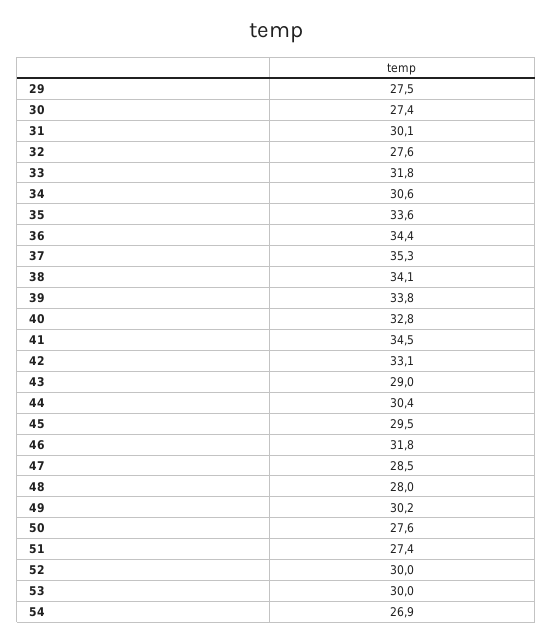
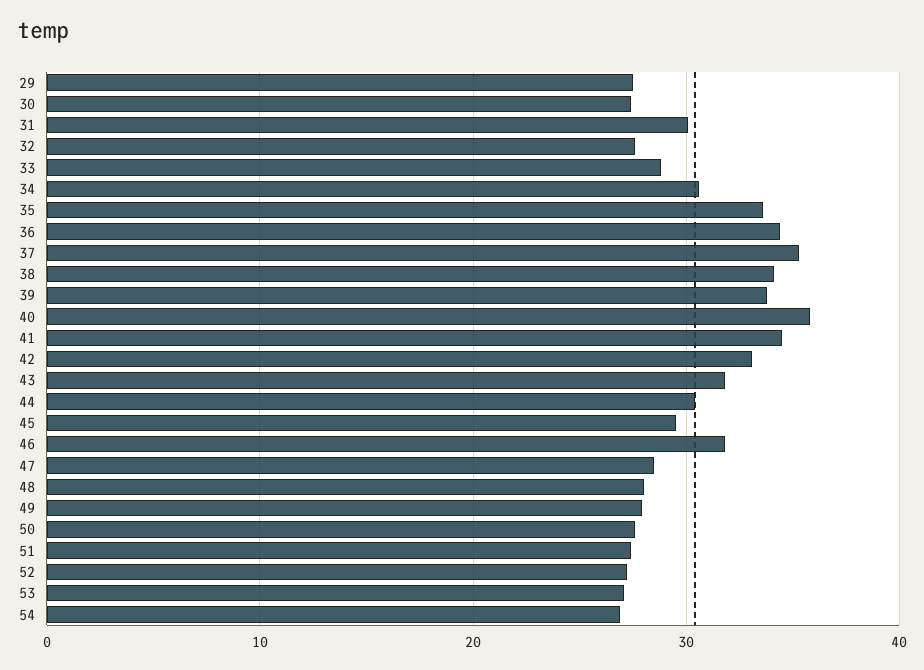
33: 31.8 -> 29
40: 32.8 -> 36
43: 29 -> 32
49: 30.2 -> 28
52: 30 -> 27
53: 30 -> 27

